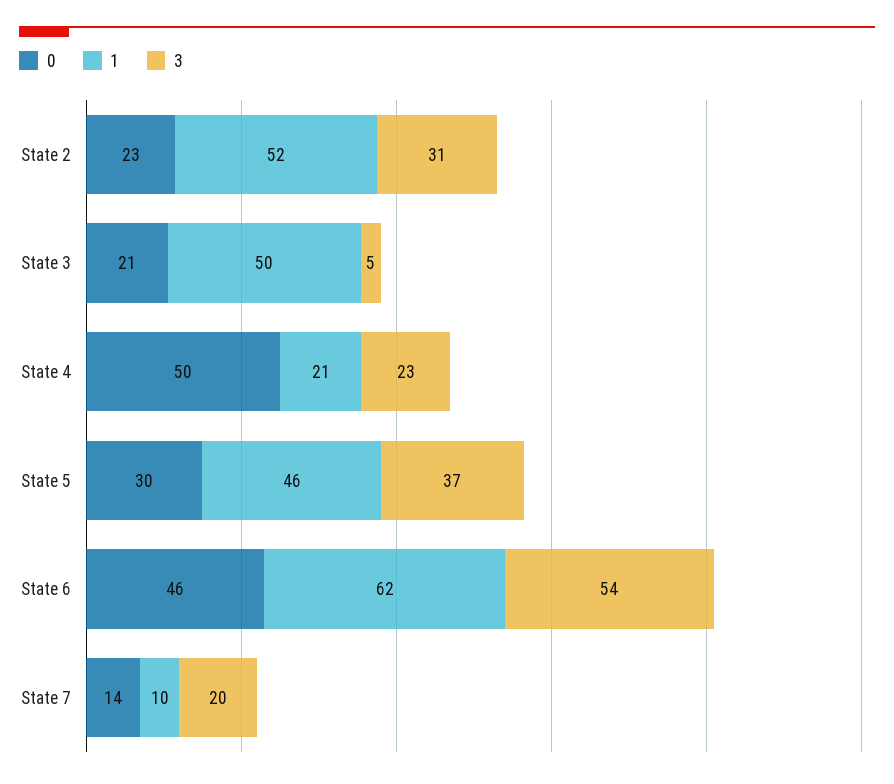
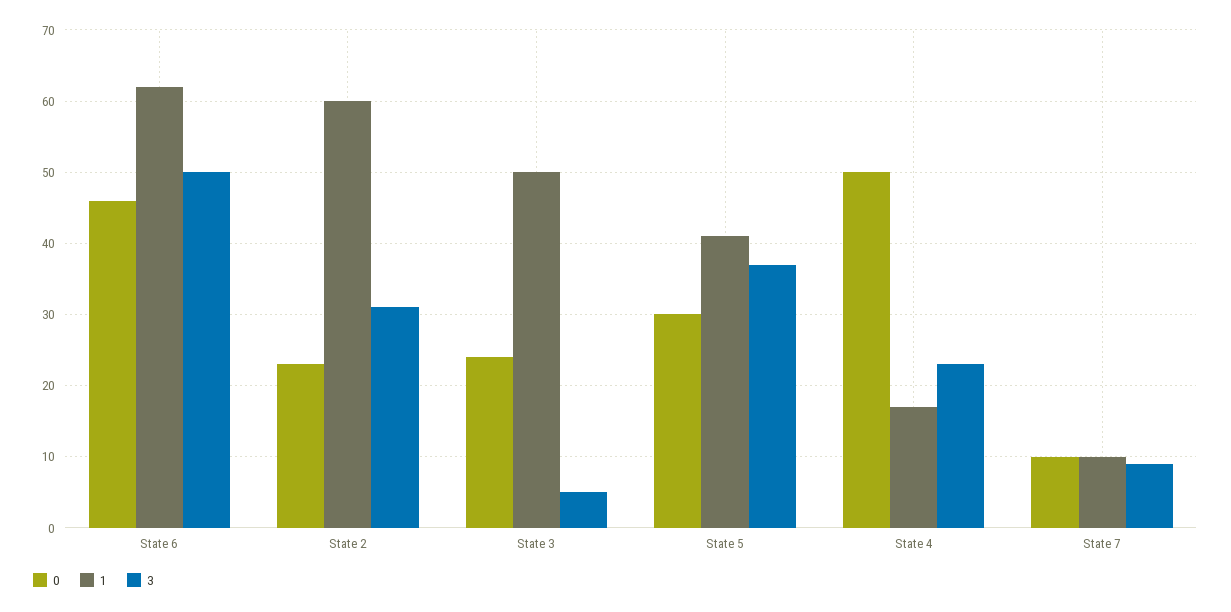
1, State 2: 52 -> 60
0, State 3: 21 -> 24
1, State 4: 21 -> 17
1, State 5: 46 -> 41
3, State 6: 54 -> 50
0, State 7: 14 -> 10
3, State 7: 20 -> 9

